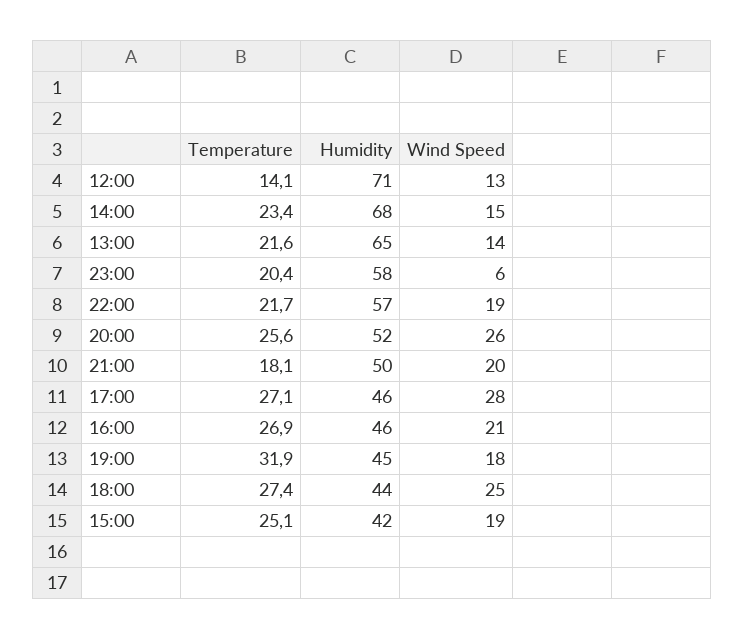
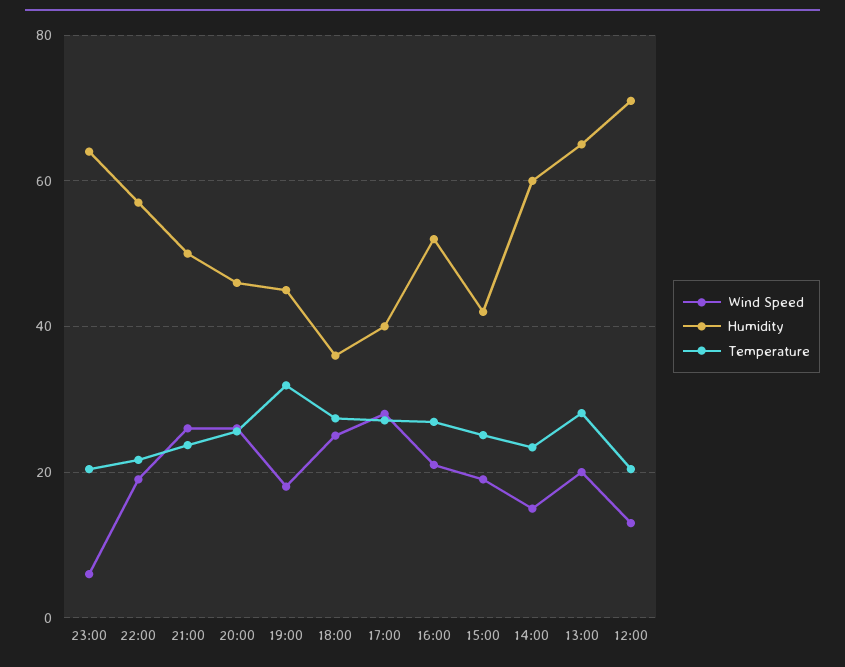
Temperature, 12:00: 14.1 -> 20
Humidity, 14:00: 68 -> 60
Temperature, 13:00: 21.6 -> 28
Wind Speed, 13:00: 14 -> 20
Humidity, 23:00: 58 -> 64
Humidity, 20:00: 52 -> 46
Temperature, 21:00: 18.1 -> 24
Wind Speed, 21:00: 20 -> 26
Humidity, 17:00: 46 -> 40
Humidity, 16:00: 46 -> 52
Humidity, 18:00: 44 -> 36

